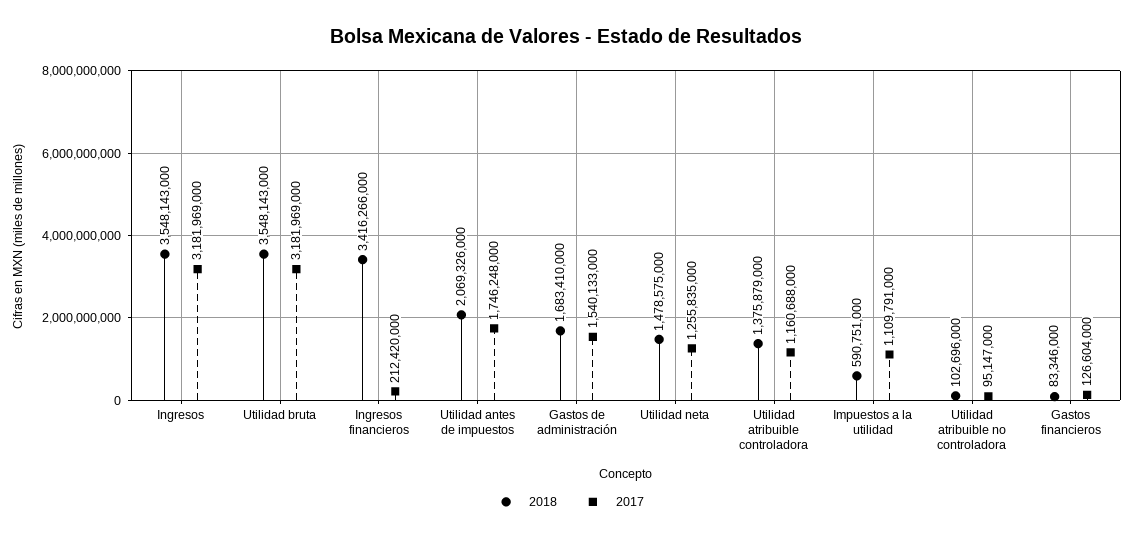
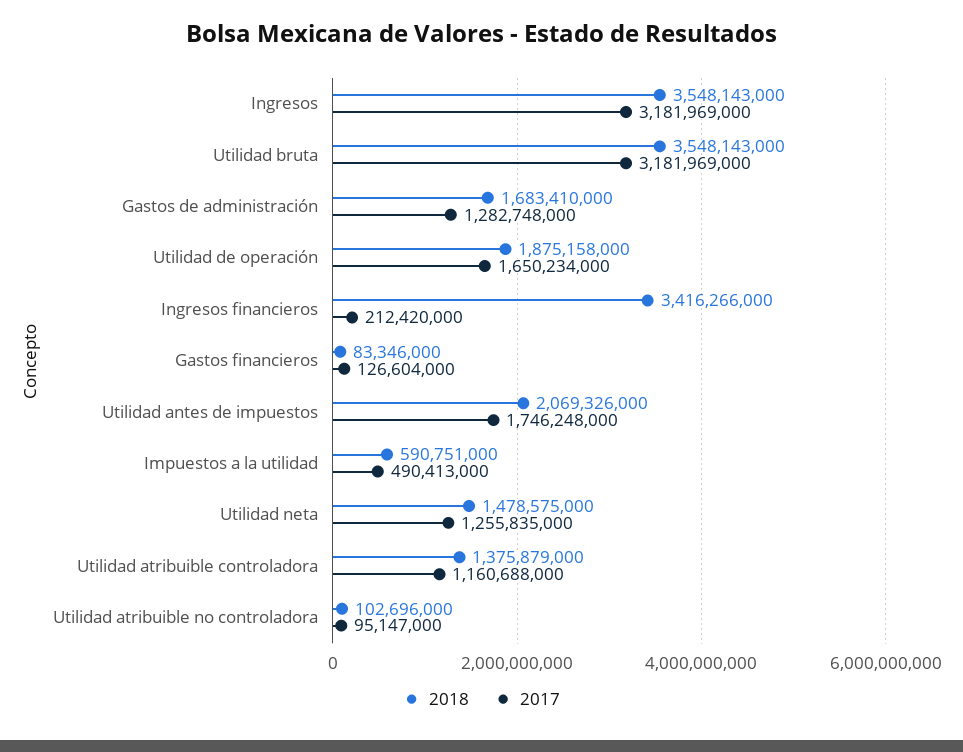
2017, Gastos de administración: 1540133000 -> 1282748000
2017, Impuestos a la utilidad: 1109791000 -> 490413000
2018, Utilidad de operación: none -> 1875158000
2017, Utilidad de operación: none -> 1650234000

